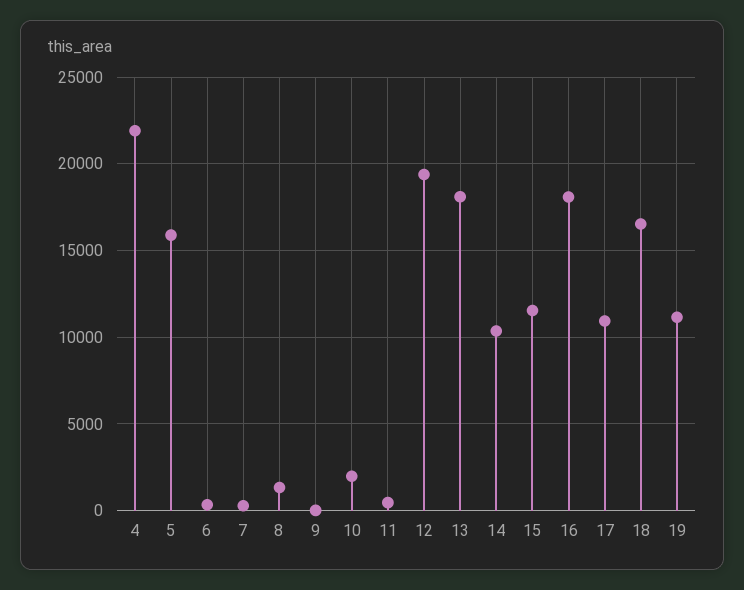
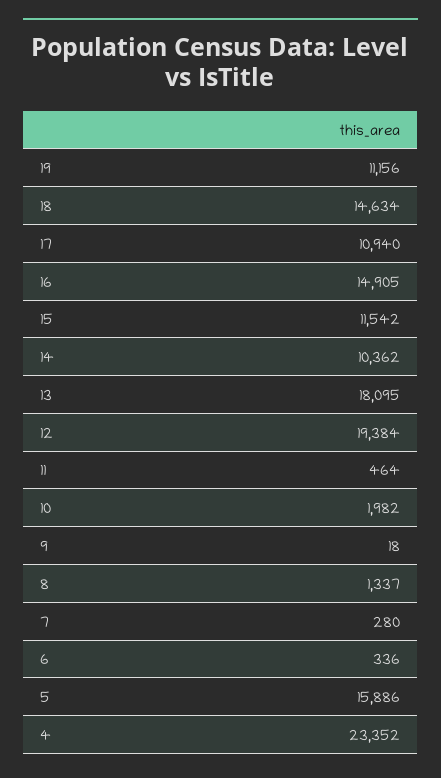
4: 22000 -> 23352
16: 18000 -> 14905
18: 16500 -> 14634

